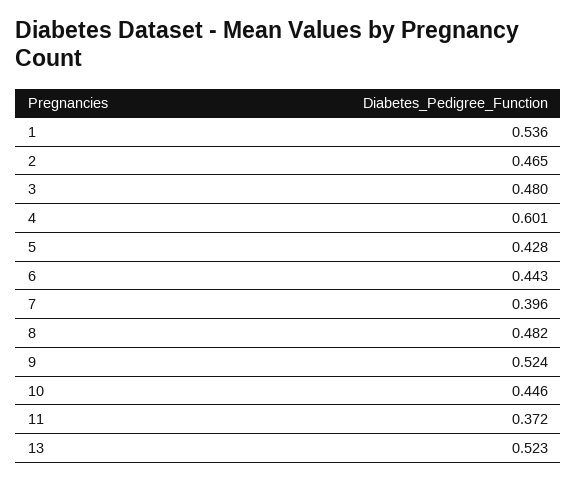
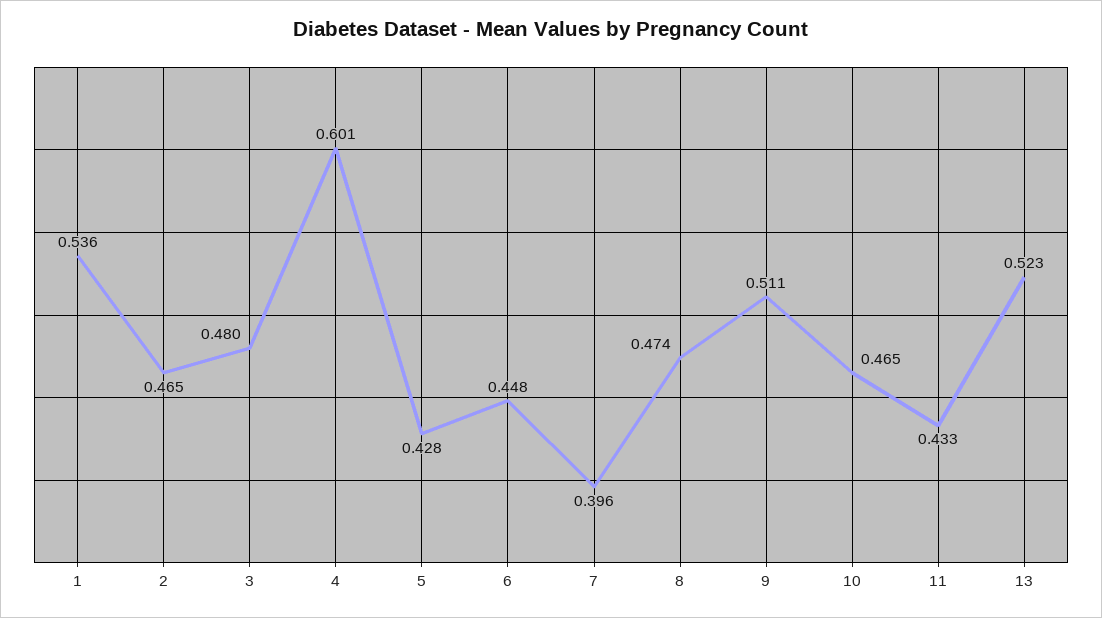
6: 0.443 -> 0.448
8: 0.482 -> 0.474
9: 0.524 -> 0.511
10: 0.446 -> 0.465
11: 0.372 -> 0.433

